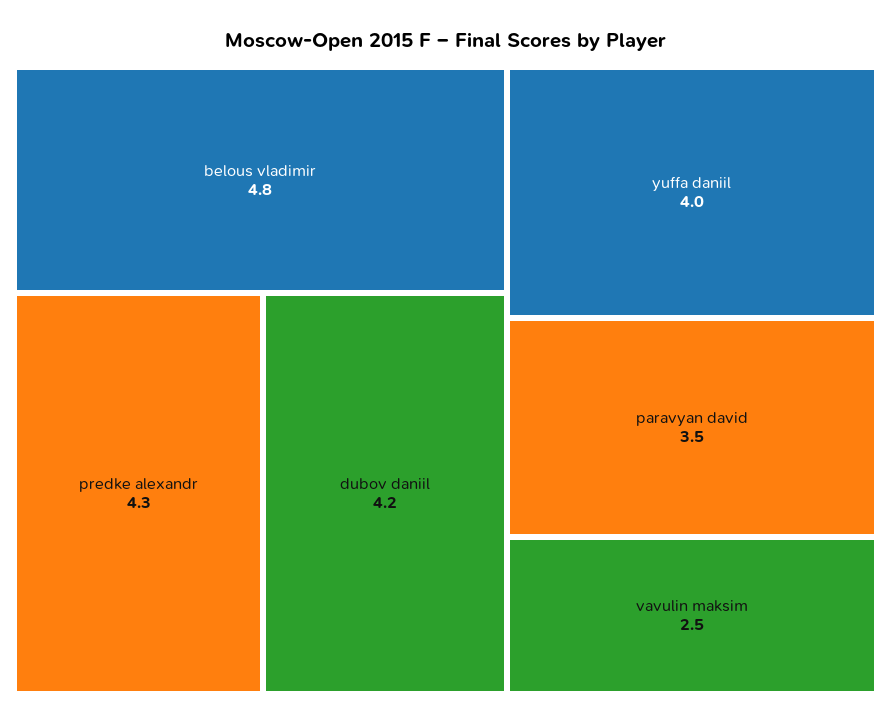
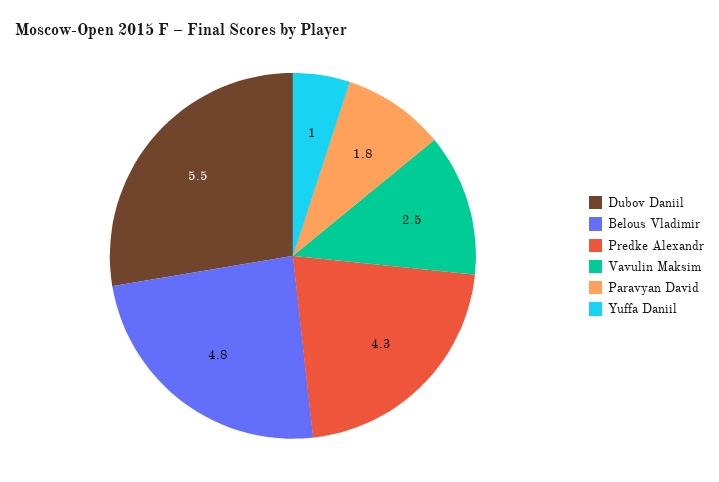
dubov daniil: 4.2 -> 5.5
yuffa daniil: 4 -> 1
paravyan david: 3.5 -> 1.8

